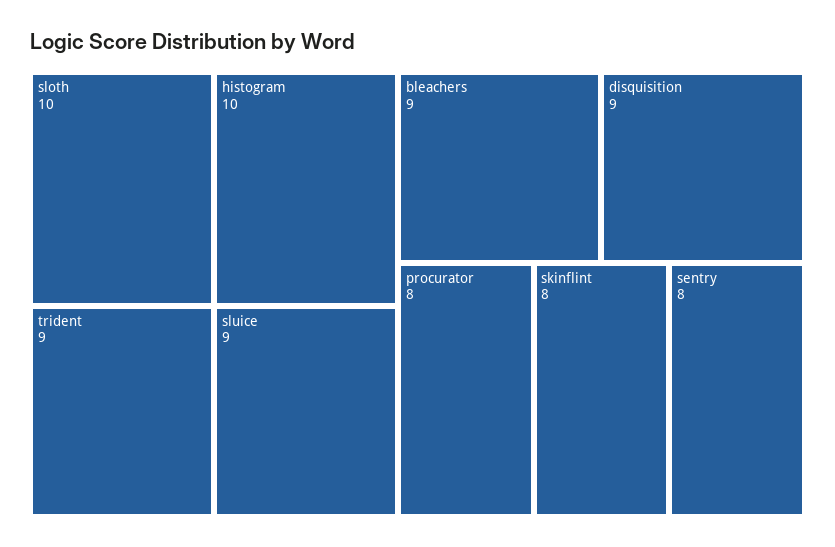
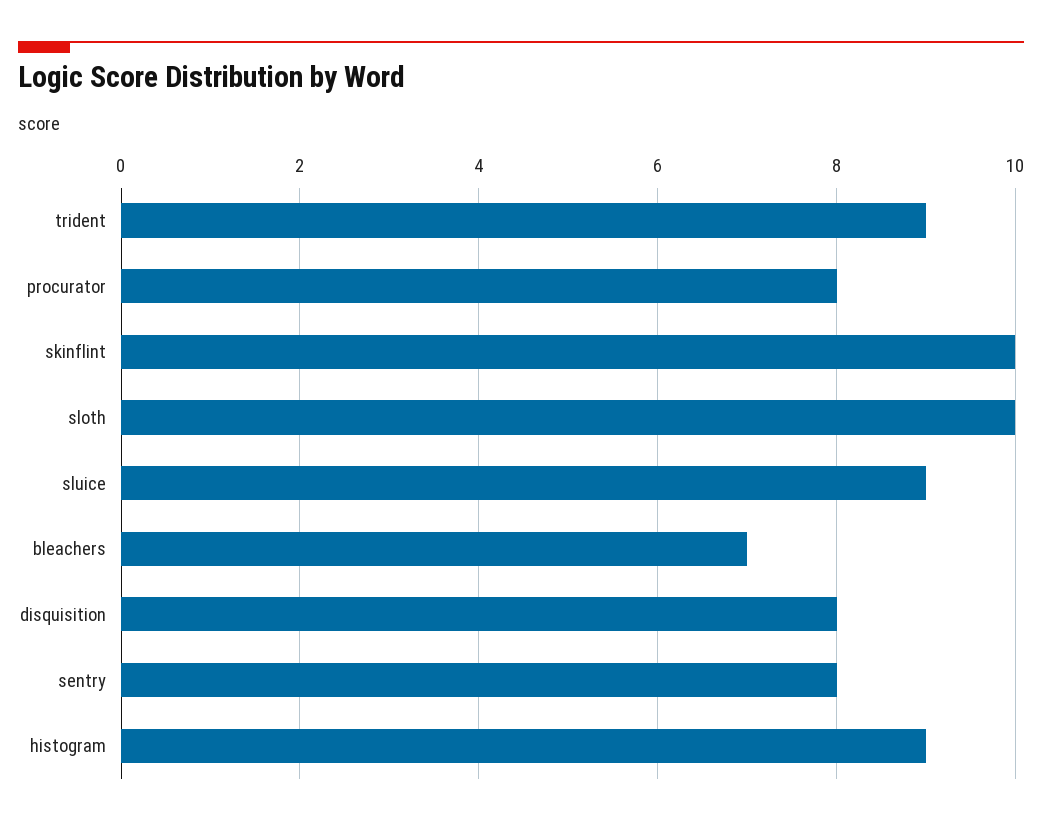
histogram: 10 -> 9
bleachers: 9 -> 7
disquisition: 9 -> 8
skinflint: 8 -> 10

